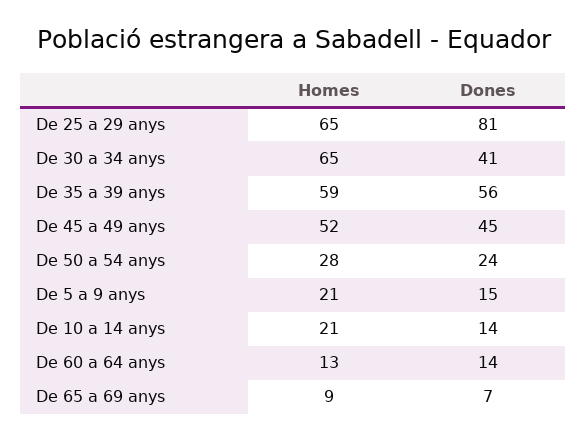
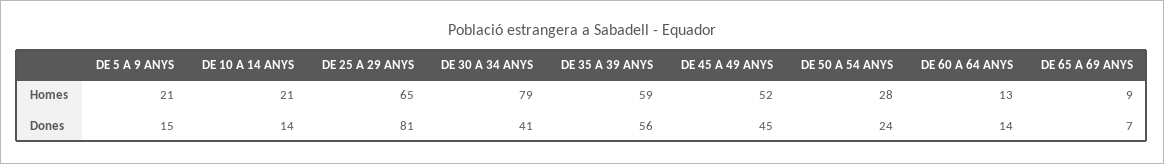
Homes, De 30 a 34 anys: 65 -> 79

